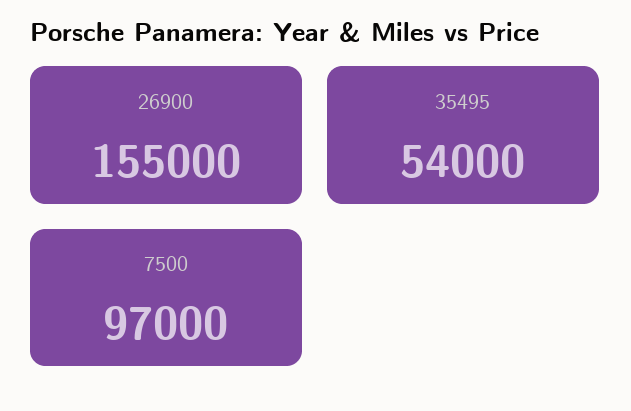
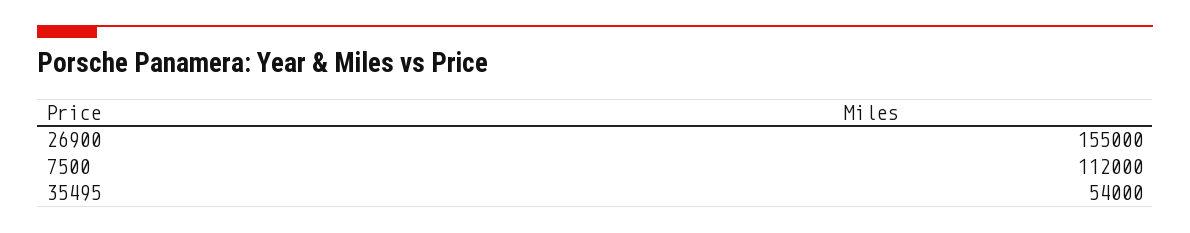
7500: 97000 -> 112000

